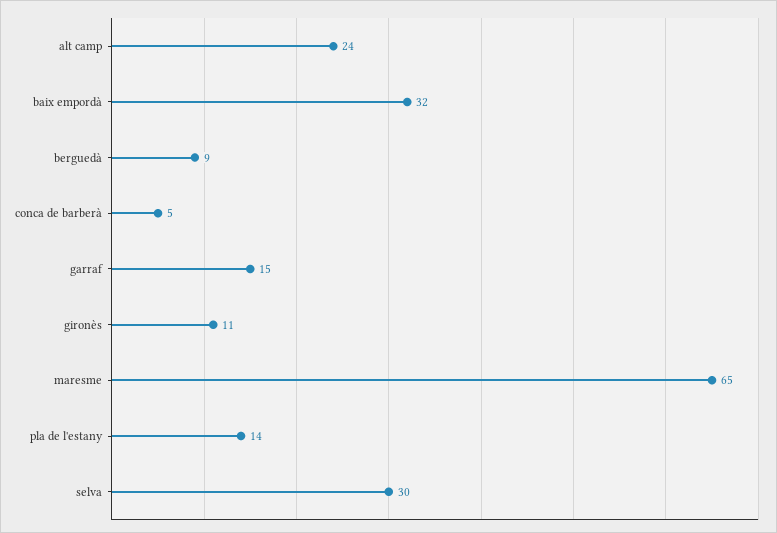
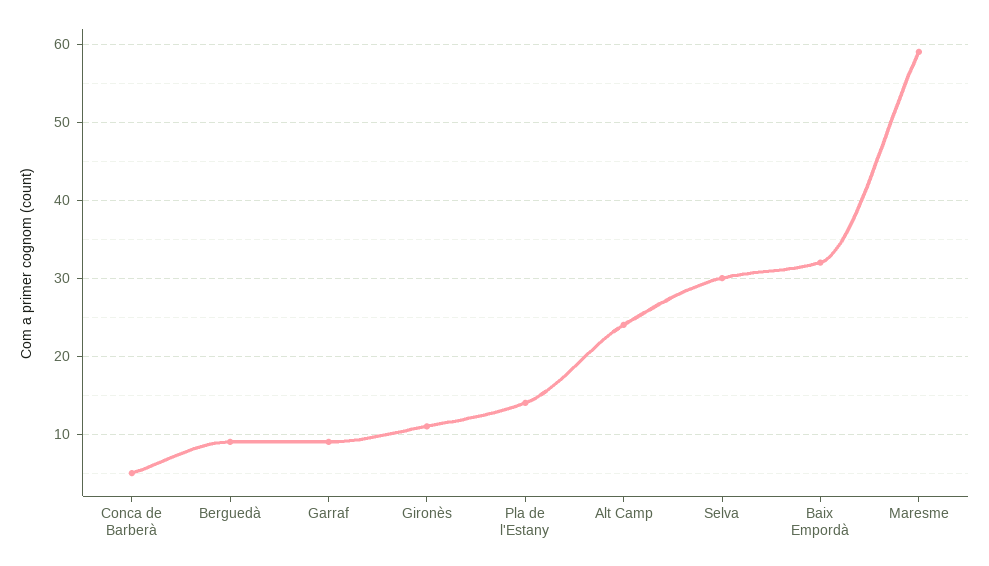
garraf: 15 -> 9
maresme: 65 -> 59

